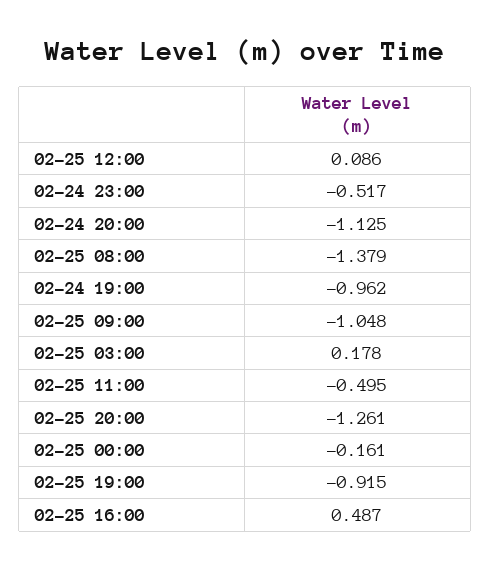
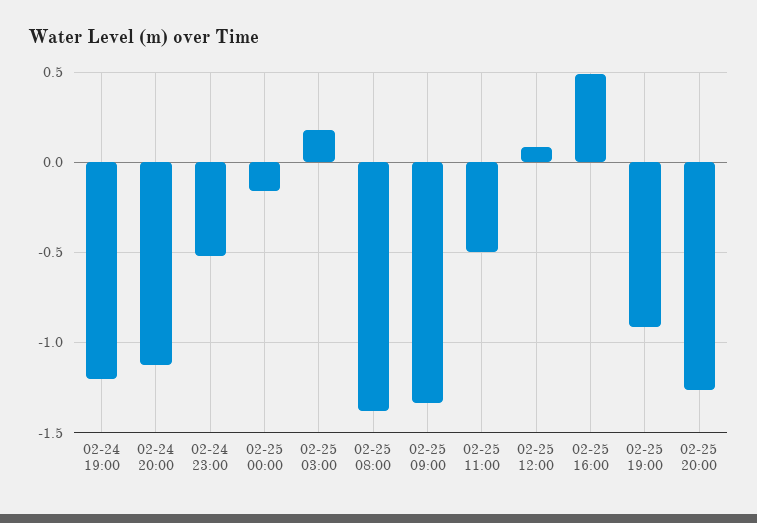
02-24 19:00: -0.962 -> -1.2
02-25 09:00: -1.048 -> -1.35

